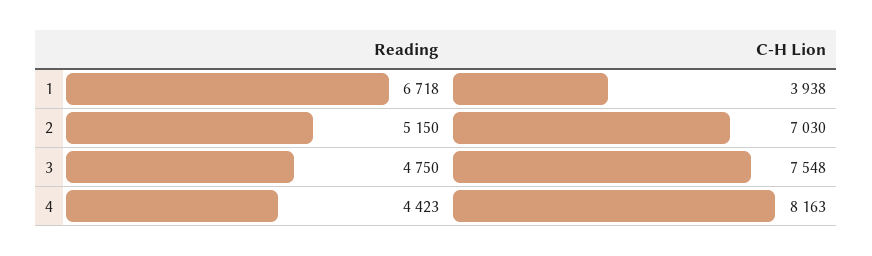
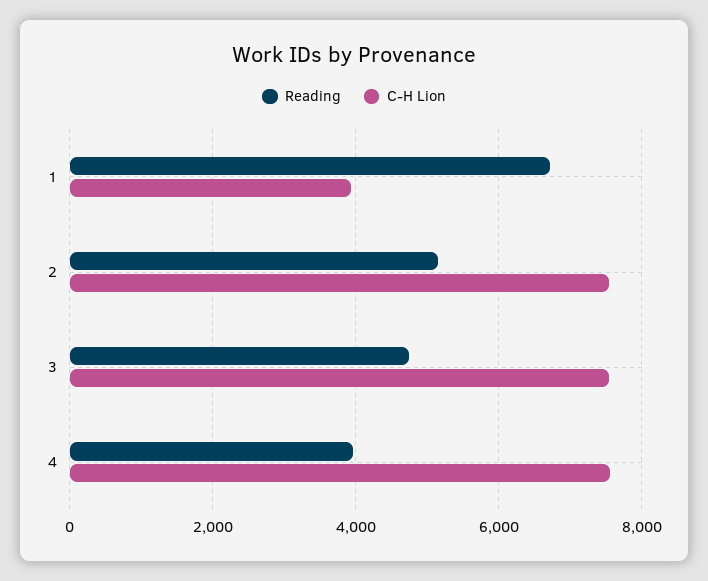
C-H Lion, 2: 7030 -> 7600
Reading, 4: 4423 -> 4000
C-H Lion, 4: 8163 -> 7600

